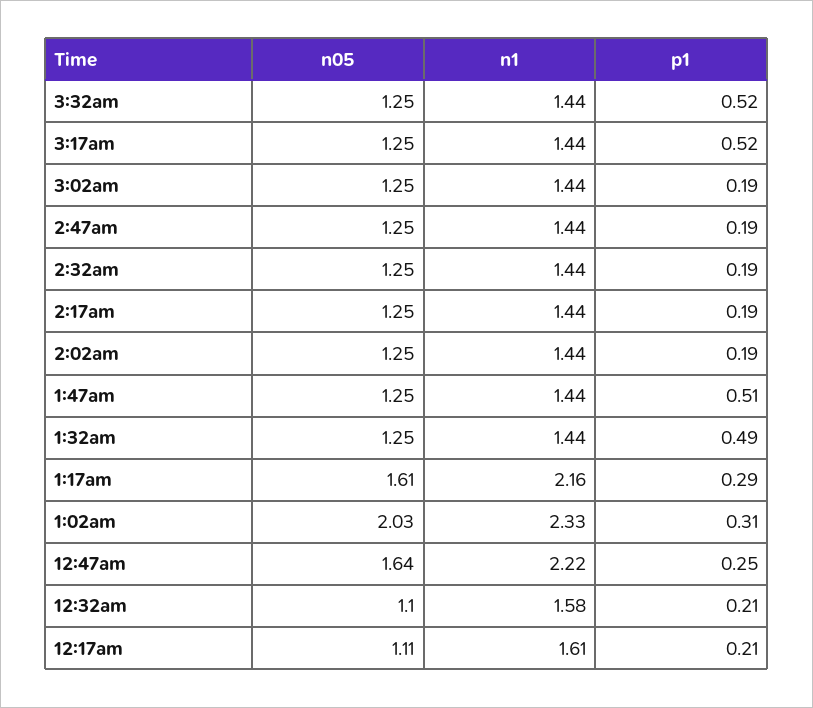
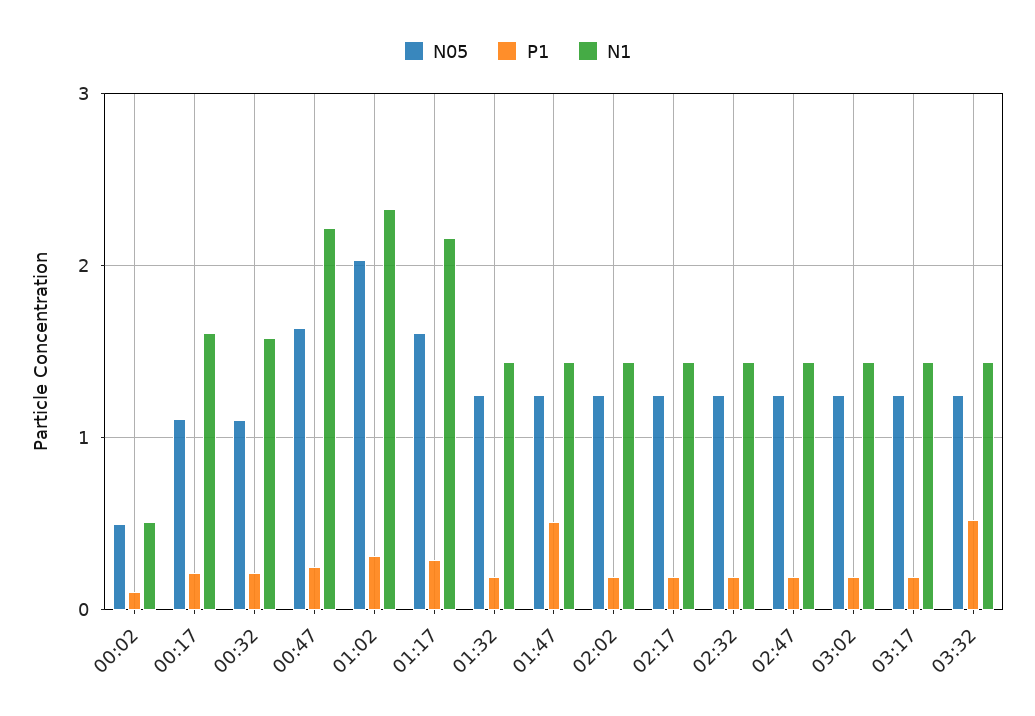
p1, 3:17am: 0.52 -> 0.2
p1, 1:32am: 0.49 -> 0.2
n05, 00:02: none -> 0.5
p1, 00:02: none -> 0.1
n1, 00:02: none -> 0.5

